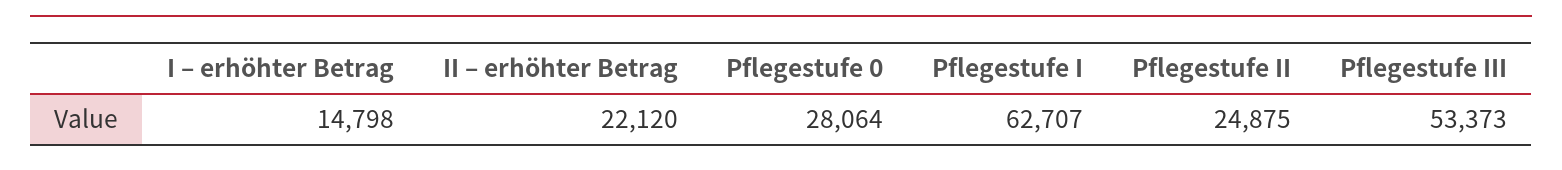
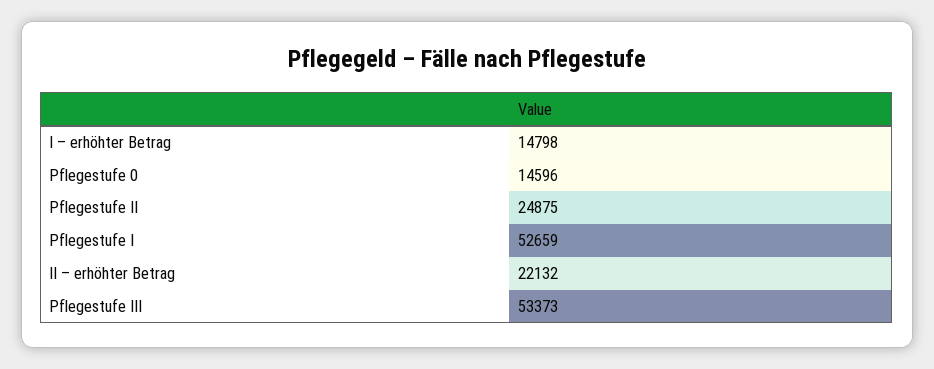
II – erhöhter Betrag: 22120 -> 22132
Pflegestufe 0: 28064 -> 14596
Pflegestufe I: 62707 -> 52659

